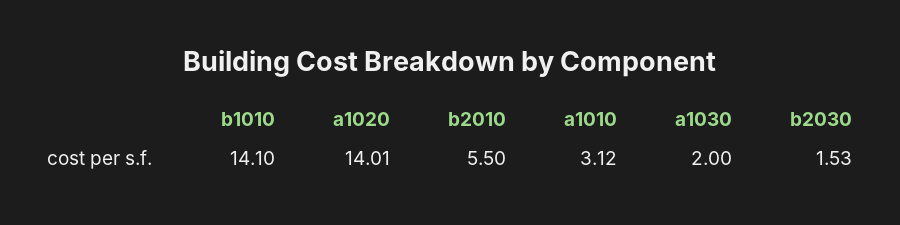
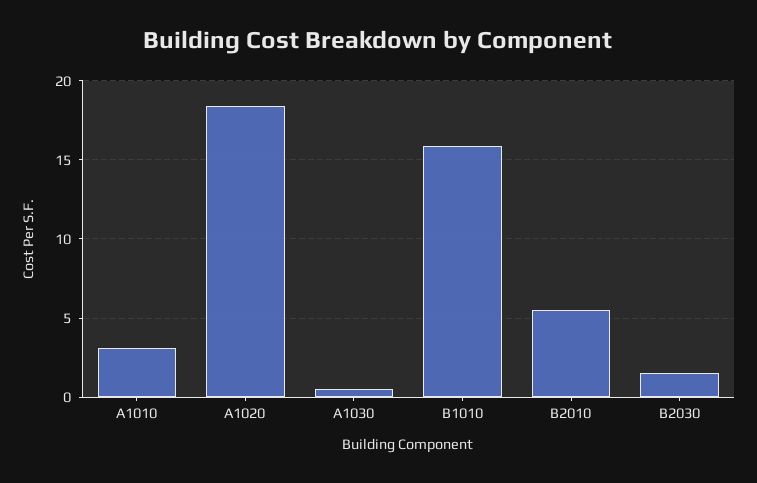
b1010: 14.1 -> 16
a1020: 14.01 -> 18.5
a1030: 2 -> 0.5

